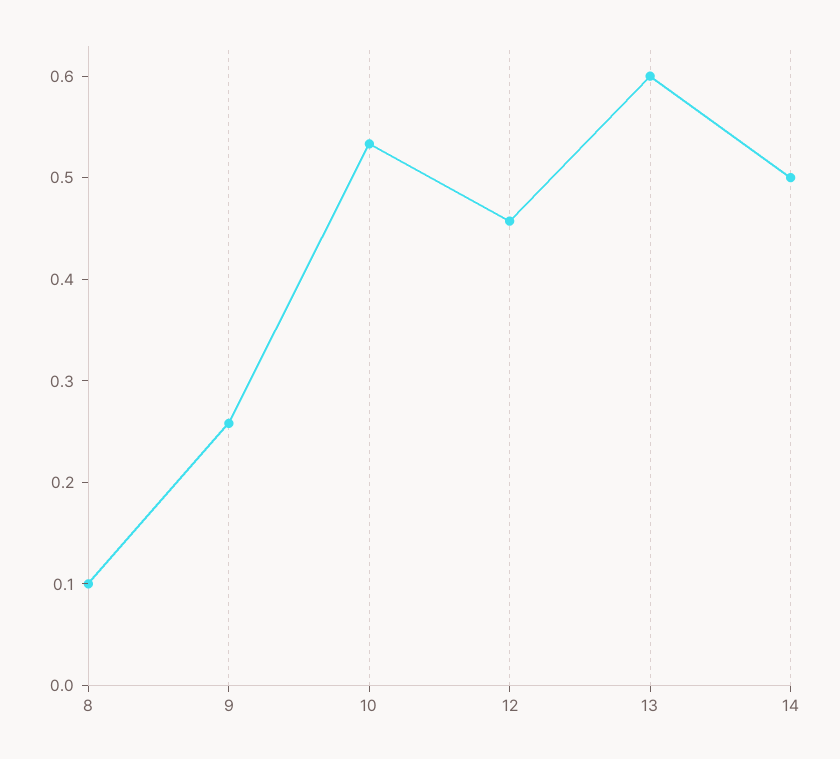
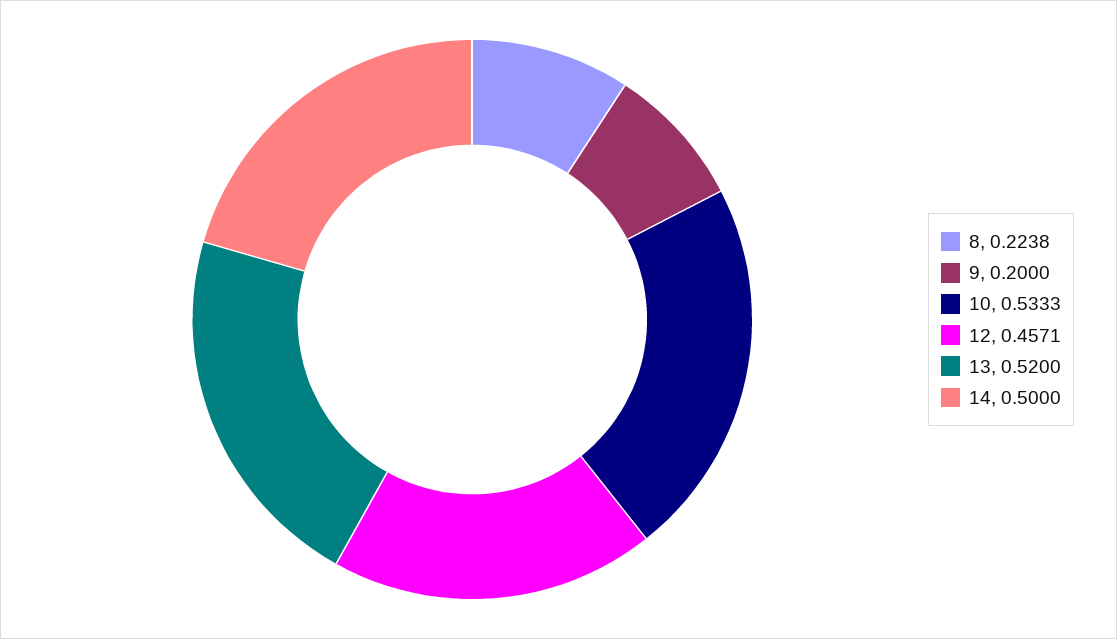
8: 0.1 -> 0.2238
9: 0.26 -> 0.2
13: 0.6 -> 0.52

